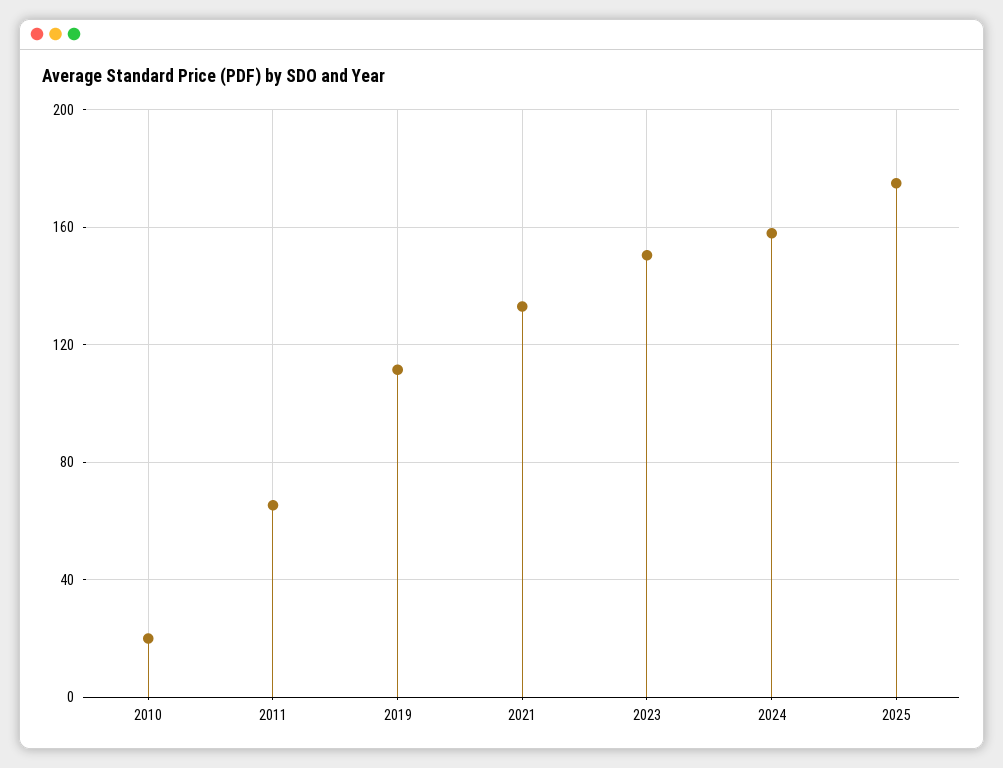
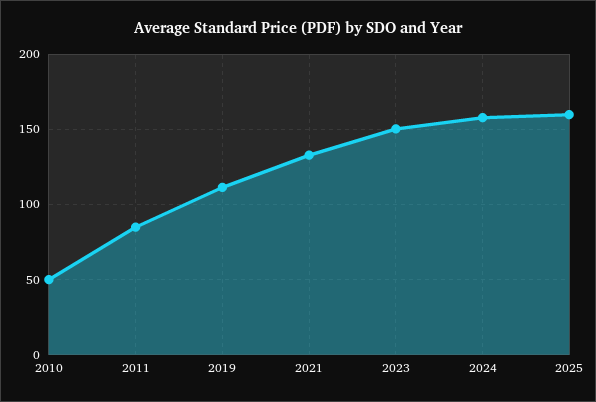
2010: 20 -> 50
2011: 65 -> 85
2025: 175 -> 160

